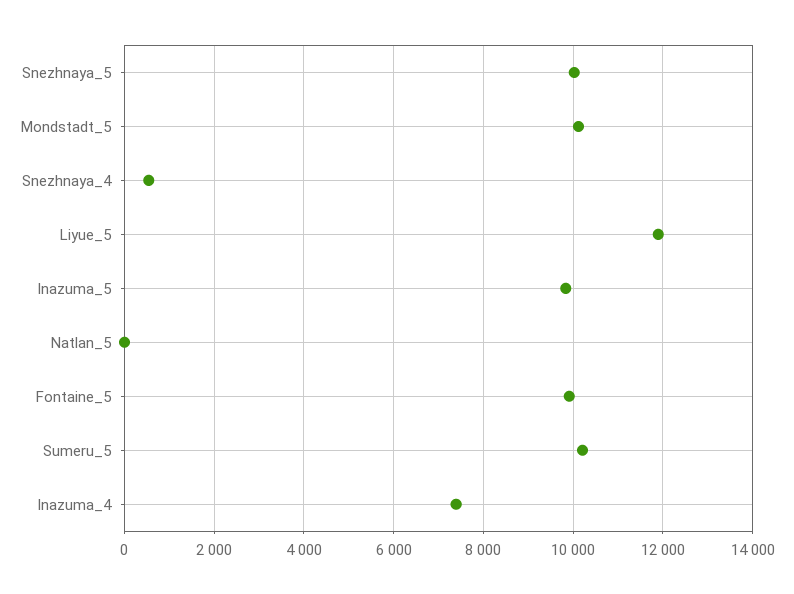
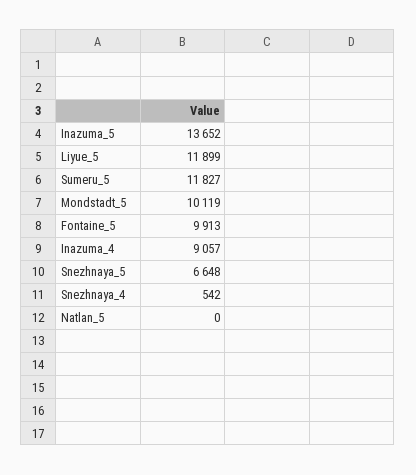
Snezhnaya_5: 10000 -> 6648
Inazuma_5: 9800 -> 13652
Sumeru_5: 10200 -> 11827
Inazuma_4: 7400 -> 9057

